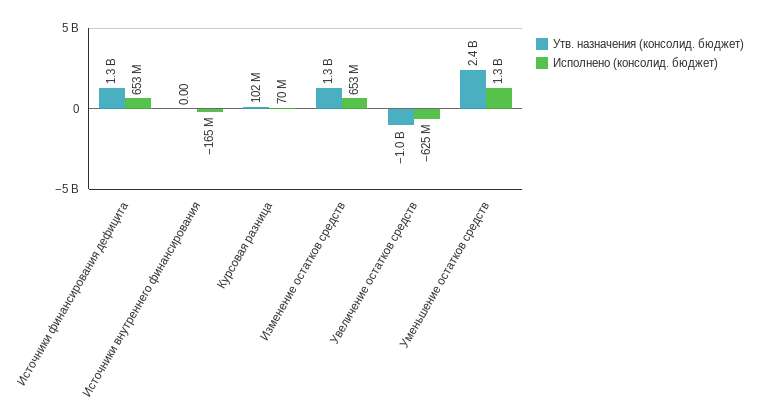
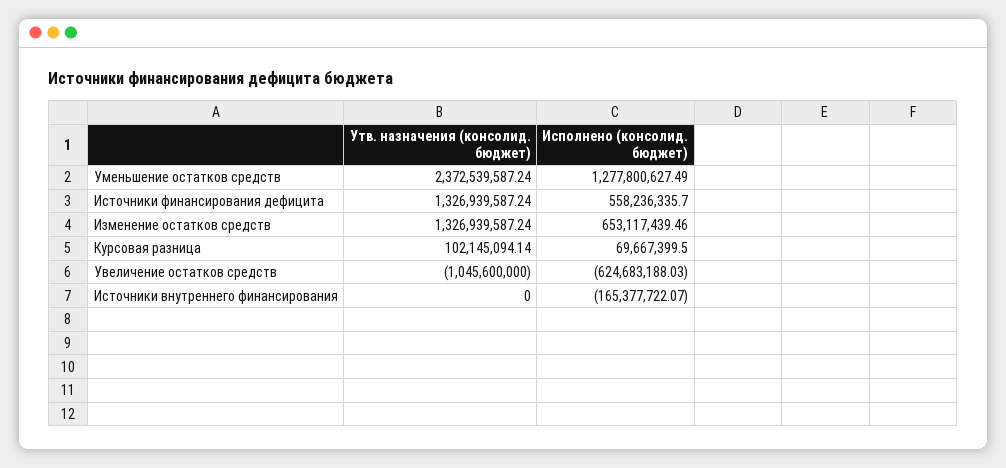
Исполнено (консолид. бюджет), Источники финансирования дефицита: 653000000 -> 558236335.7

